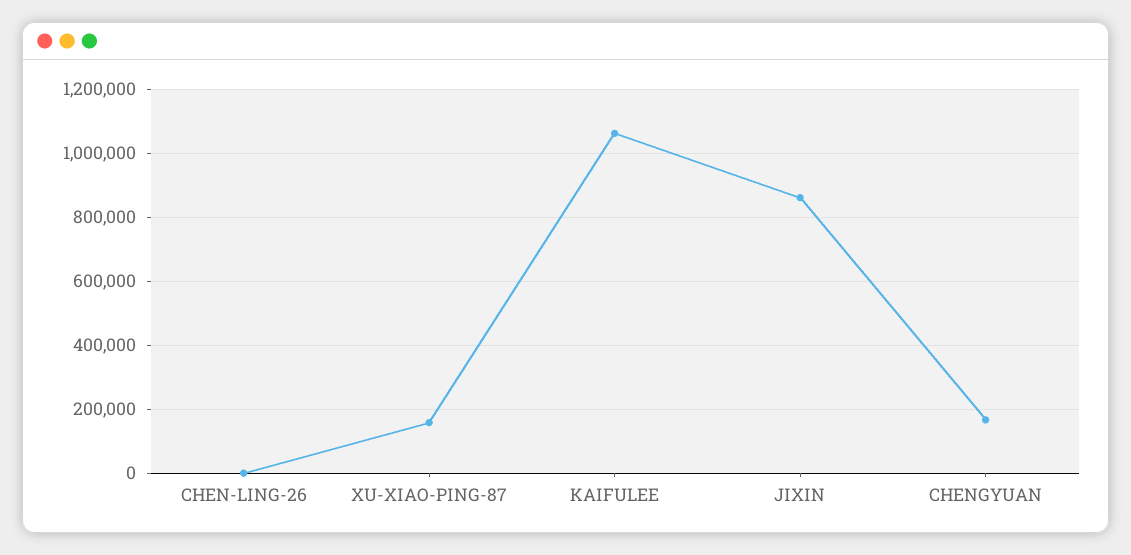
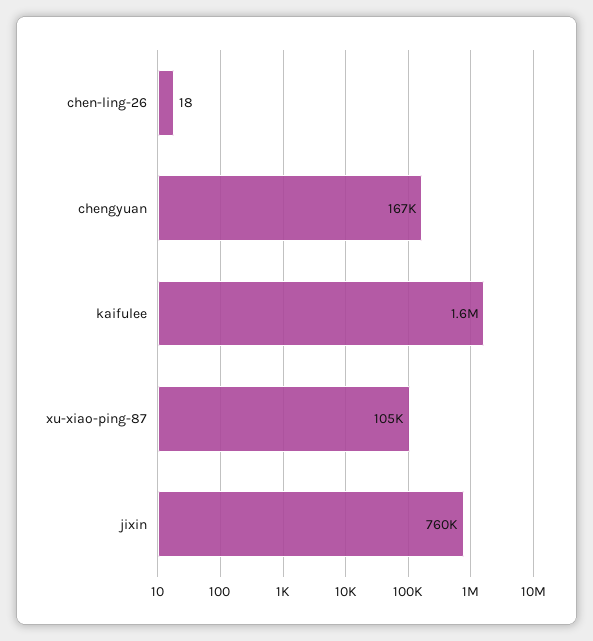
XU-XIAO-PING-87: 160000 -> 105000
KAIFULEE: 1060000 -> 1600000
JIXIN: 860000 -> 760000

